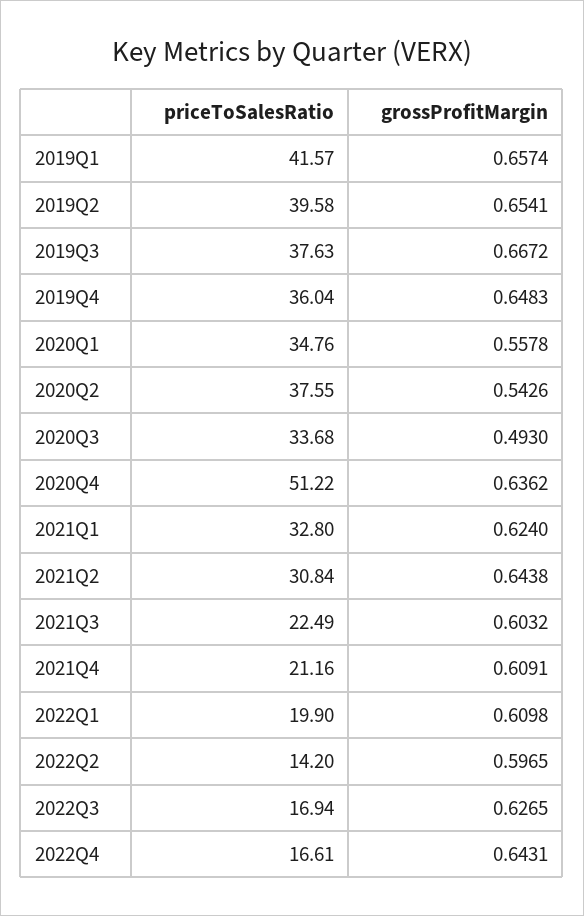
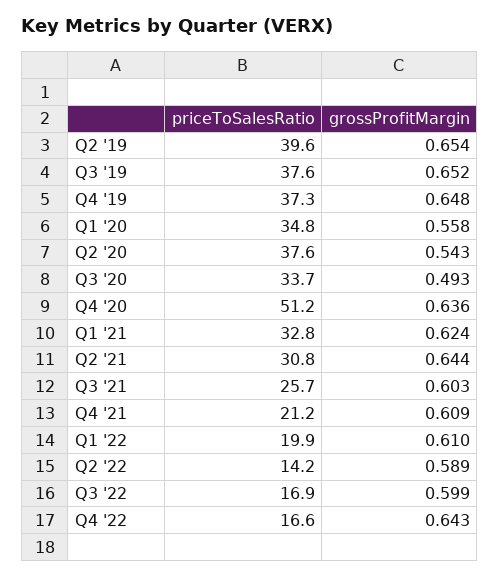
priceToSalesRatio, 2019Q1: 41.57 -> none
grossProfitMargin, 2019Q1: 0.6574 -> none
grossProfitMargin, 2019Q3: 0.6672 -> 0.652
priceToSalesRatio, 2019Q4: 36.04 -> 37.3
priceToSalesRatio, 2021Q3: 22.49 -> 25.7
grossProfitMargin, 2022Q2: 0.5965 -> 0.589
grossProfitMargin, 2022Q3: 0.6265 -> 0.599

